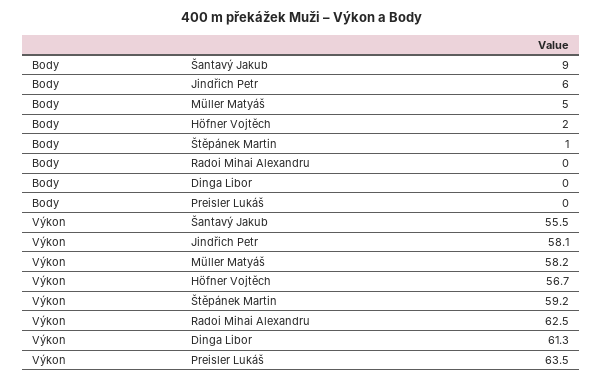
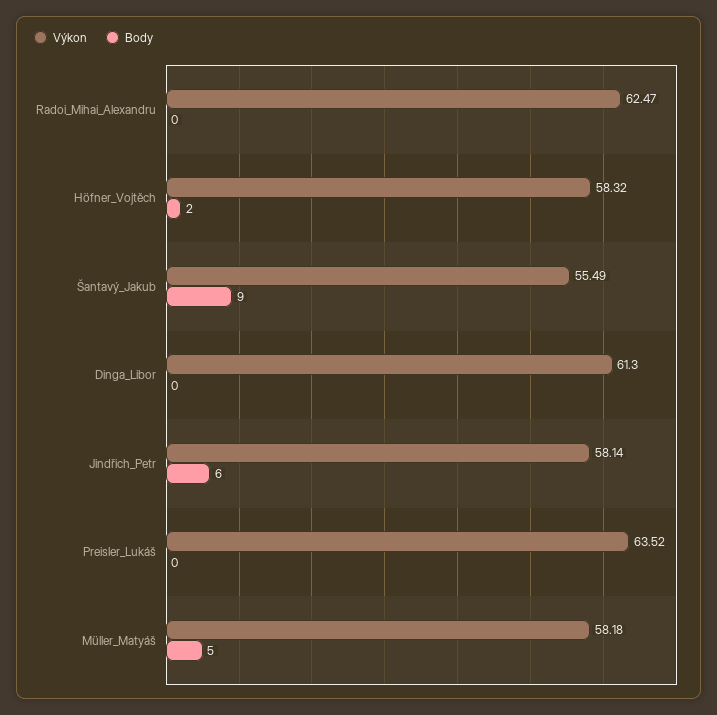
Body, Štěpánek Martin: 1 -> none
Výkon, Höfner Vojtěch: 56.7 -> 58.32
Výkon, Štěpánek Martin: 59.2 -> none

